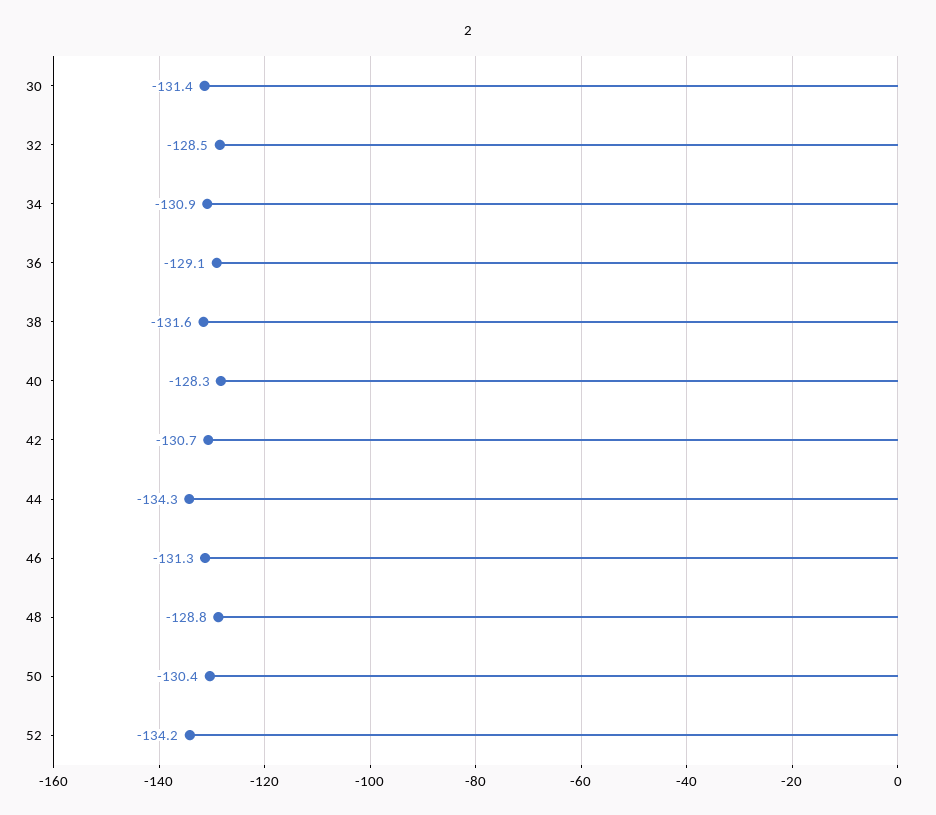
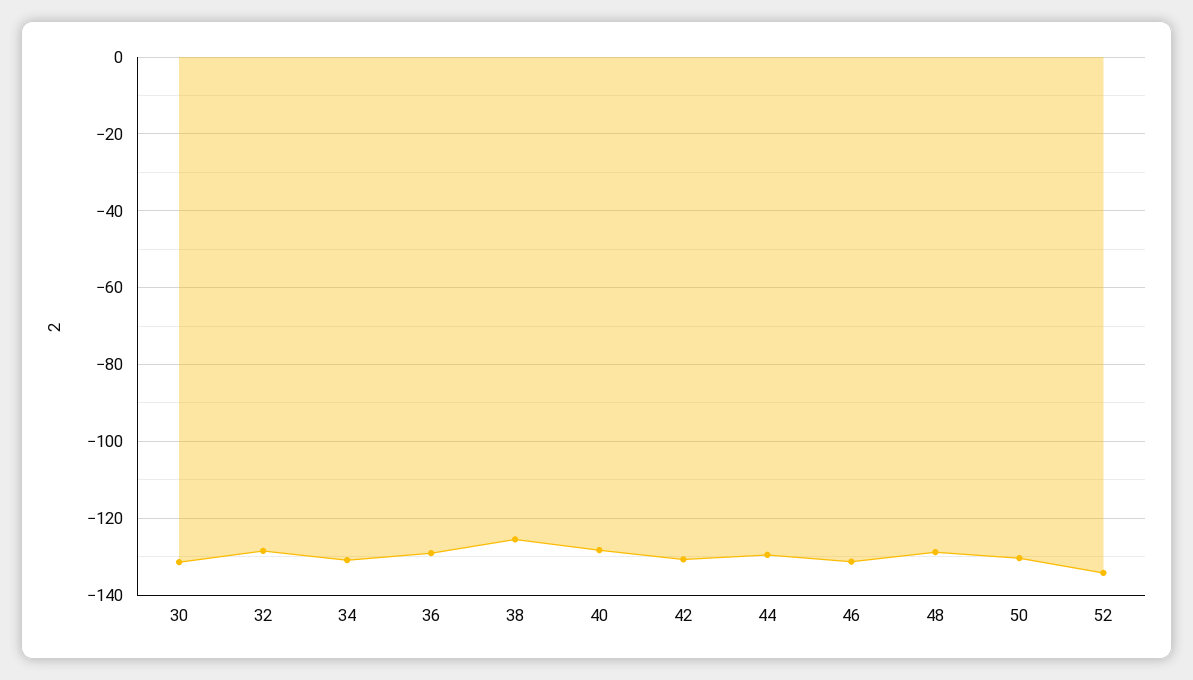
38: -131.6 -> -126
44: -134.3 -> -130

